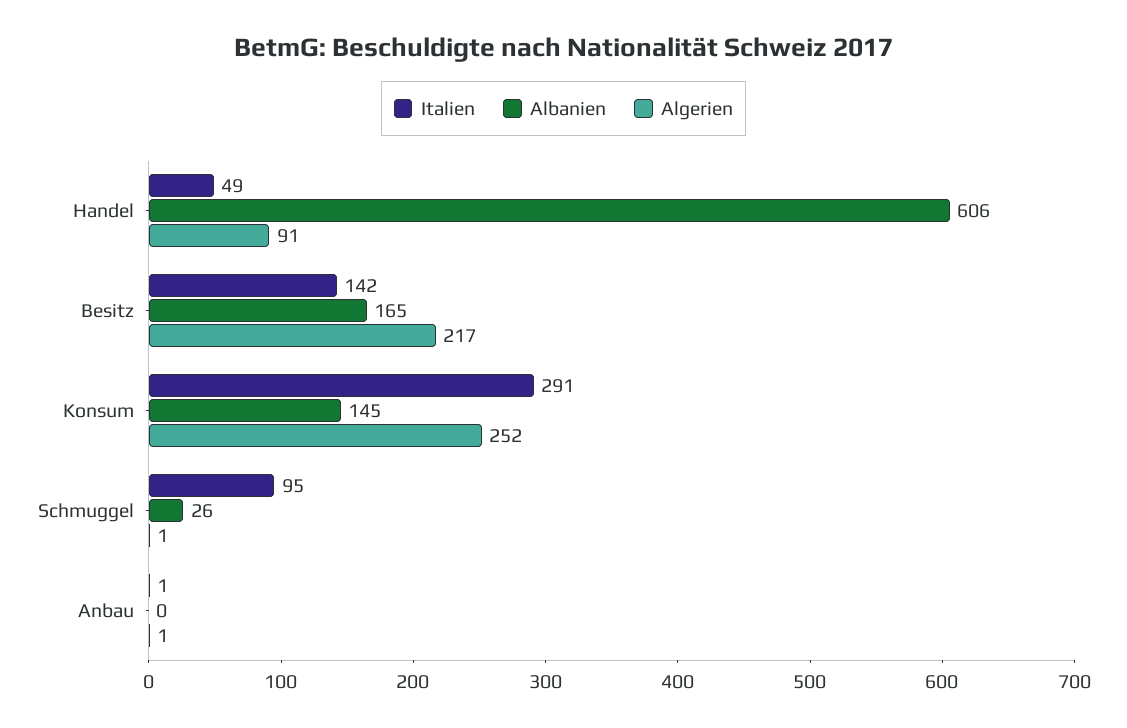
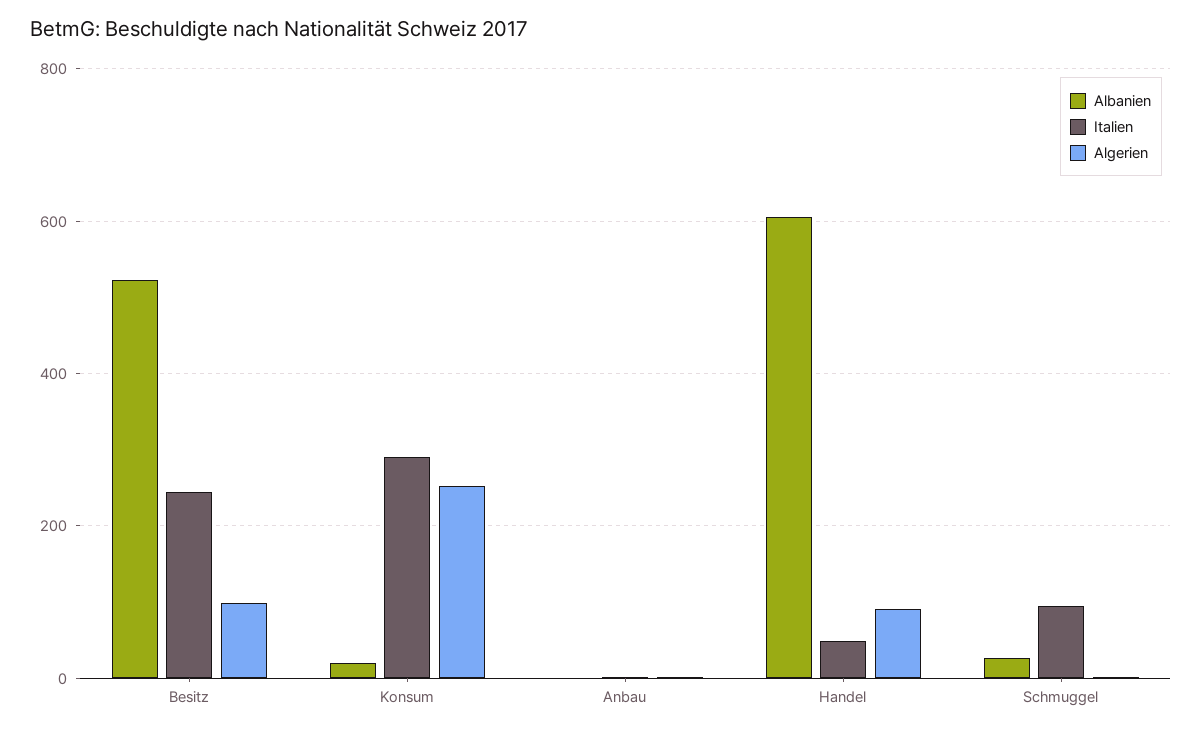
Italien, Besitz: 142 -> 240
Albanien, Besitz: 165 -> 520
Algerien, Besitz: 217 -> 100
Albanien, Konsum: 145 -> 20

